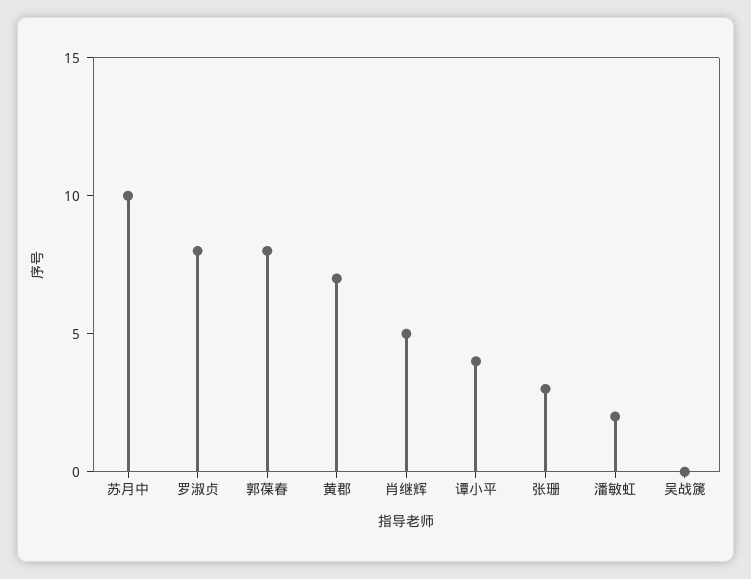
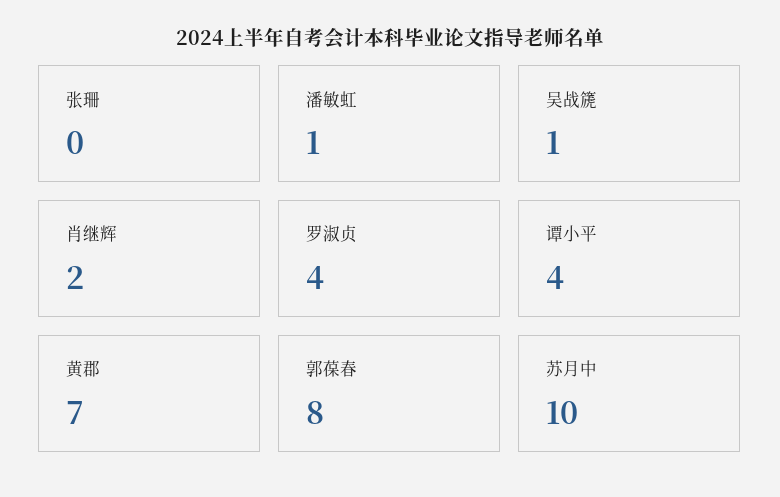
罗淑贞: 8 -> 4
肖继辉: 5 -> 2
张珊: 3 -> 0
潘敏虹: 2 -> 1
吴战篪: 0 -> 1

